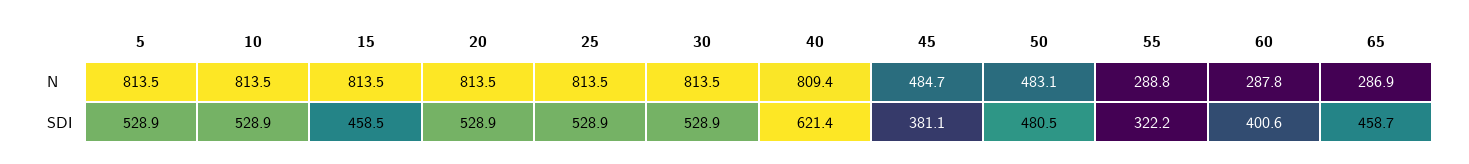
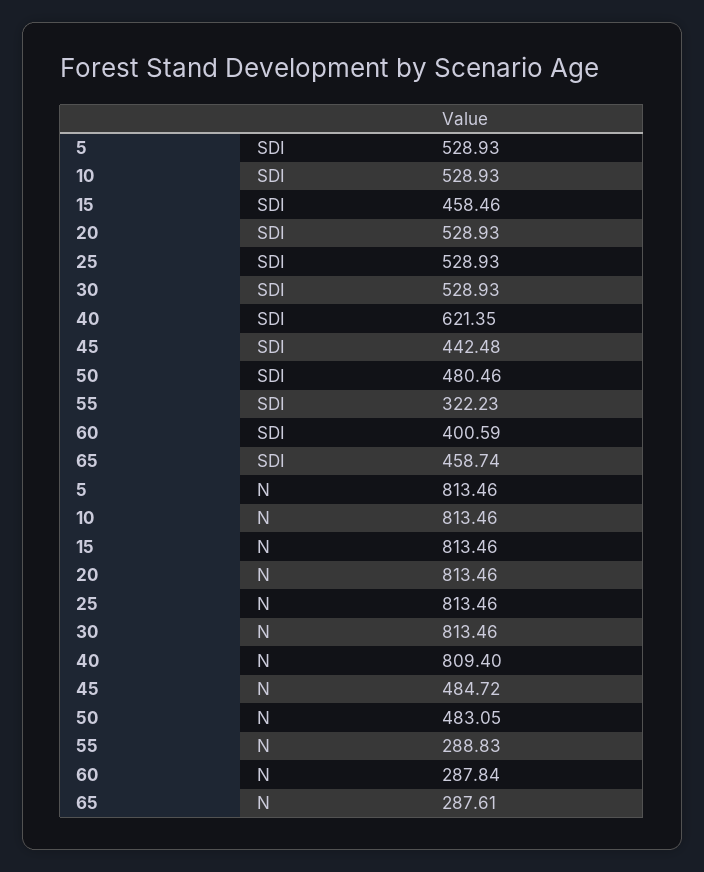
65, N: 286.9 -> 287.61
45, SDI: 381.1 -> 442.48

